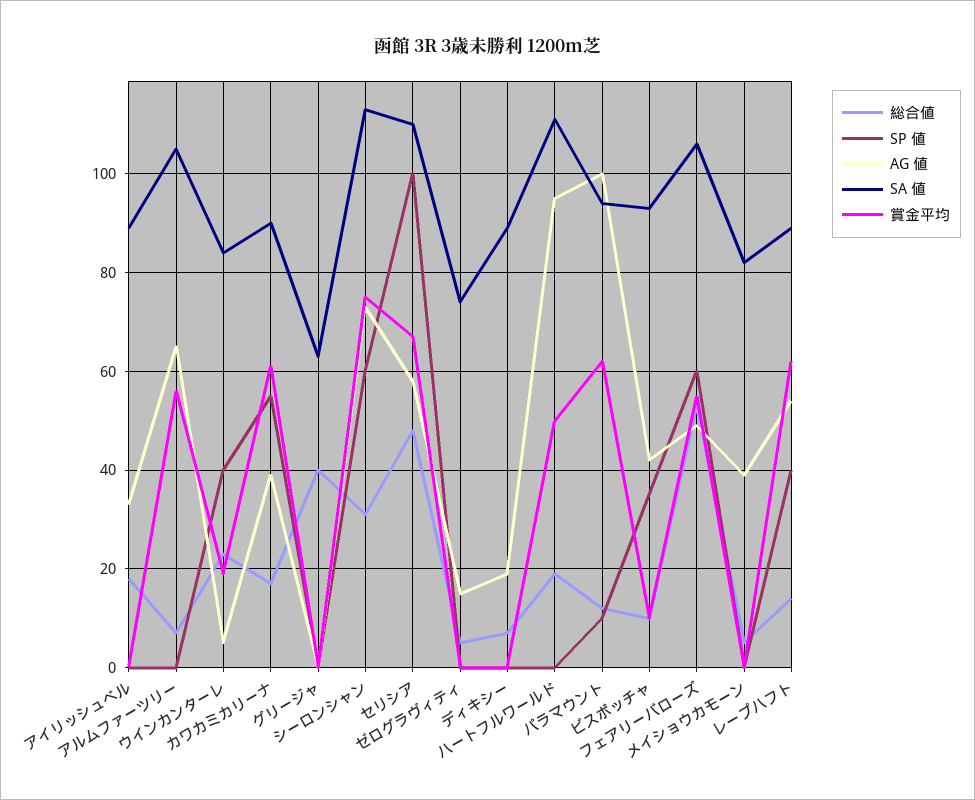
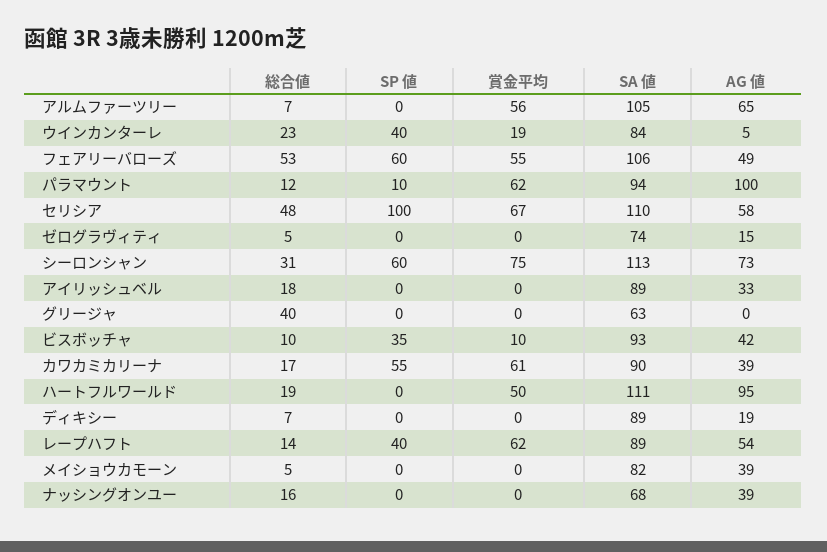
総合値, ナッシングオンユー: none -> 16
SP 値, ナッシングオンユー: none -> 0
賞金平均, ナッシングオンユー: none -> 0
SA 値, ナッシングオンユー: none -> 68
AG 値, ナッシングオンユー: none -> 39

